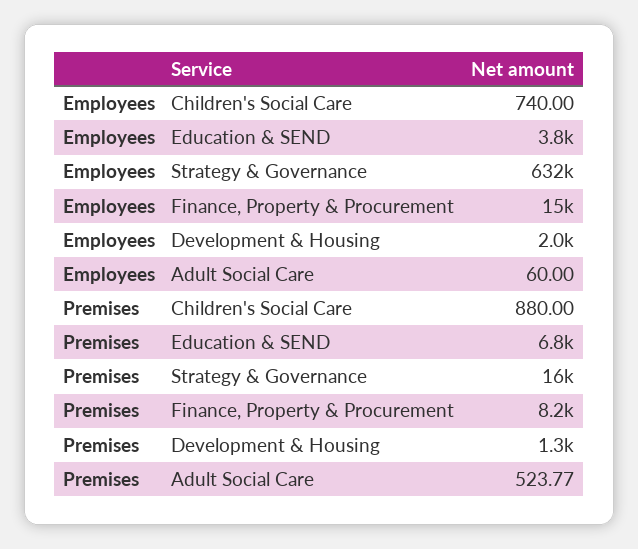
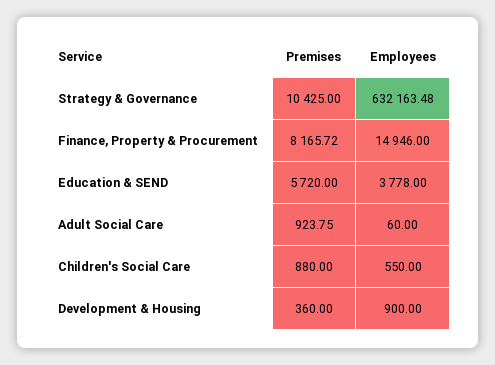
Employees, Children's Social Care: 740 -> 550
Employees, Development & Housing: 2000 -> 900
Premises, Education & SEND: 6800 -> 5720
Premises, Strategy & Governance: 16000 -> 10425
Premises, Development & Housing: 1300 -> 360
Premises, Adult Social Care: 523.77 -> 923.75

